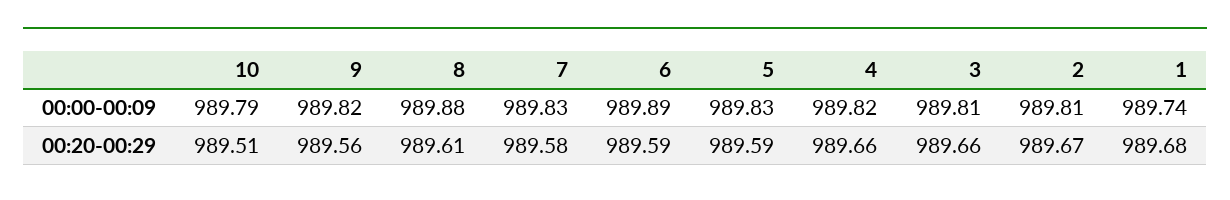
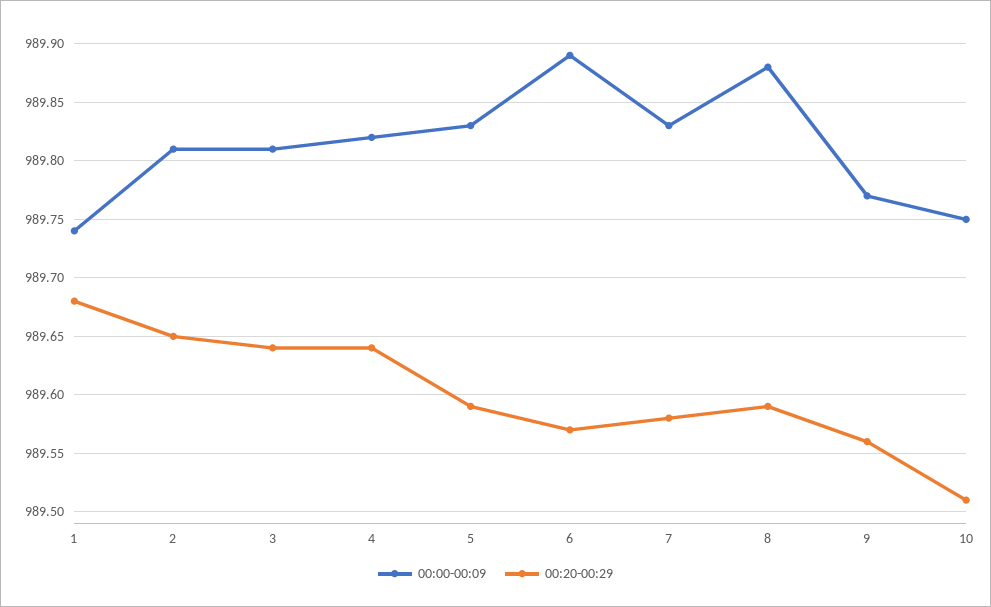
00:00-00:09, 10: 989.79 -> 989.75
00:00-00:09, 9: 989.82 -> 989.77
00:20-00:29, 8: 989.61 -> 989.59
00:20-00:29, 6: 989.59 -> 989.57
00:20-00:29, 4: 989.66 -> 989.64
00:20-00:29, 3: 989.66 -> 989.64
00:20-00:29, 2: 989.67 -> 989.65

